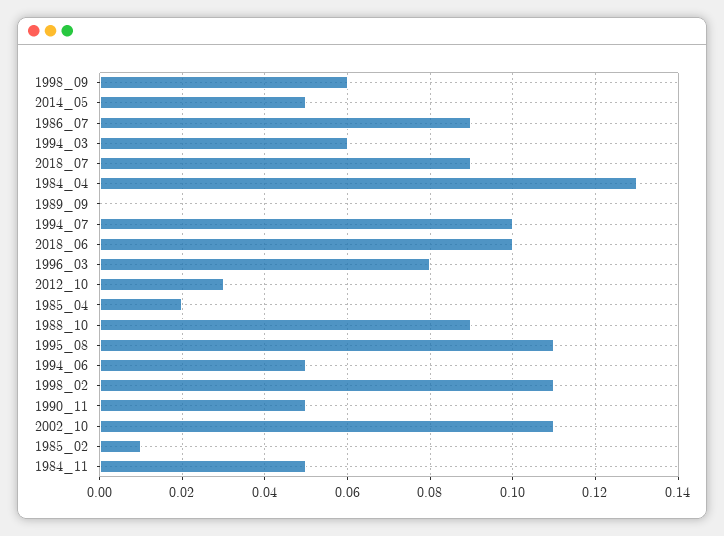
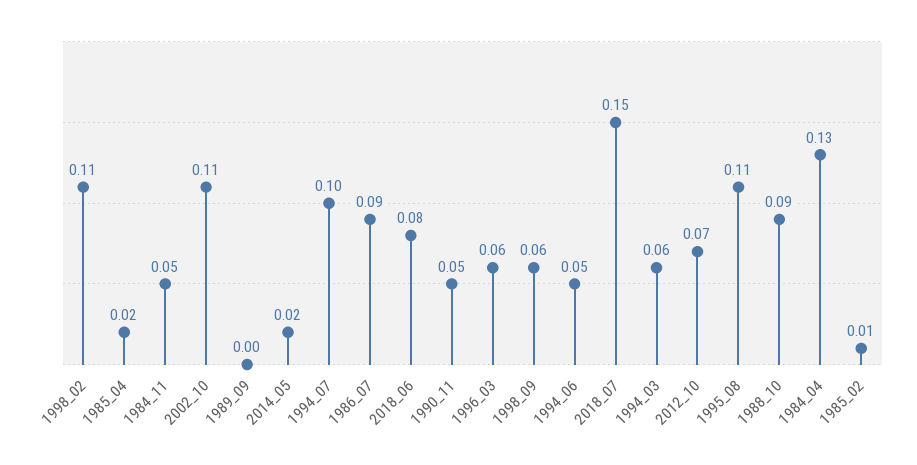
2014_05: 0.05 -> 0.02
2018_07: 0.09 -> 0.15
2018_06: 0.1 -> 0.08
1996_03: 0.08 -> 0.06
2012_10: 0.03 -> 0.07

